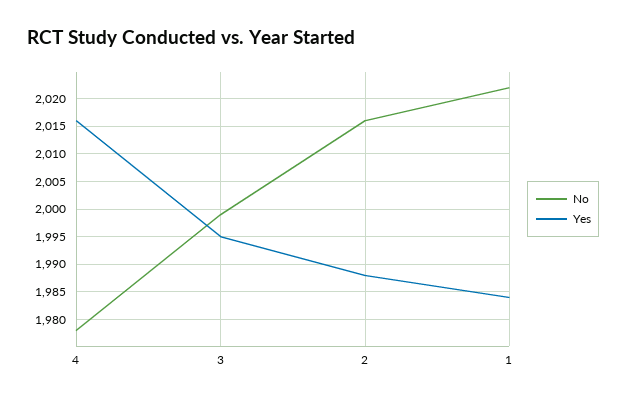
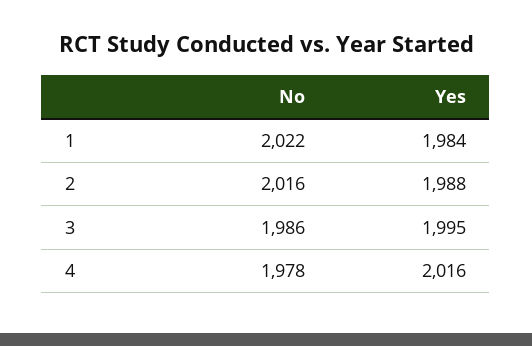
No, 3: 2000 -> 1986

